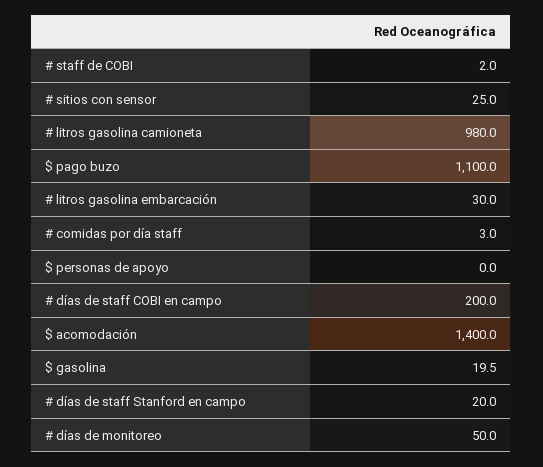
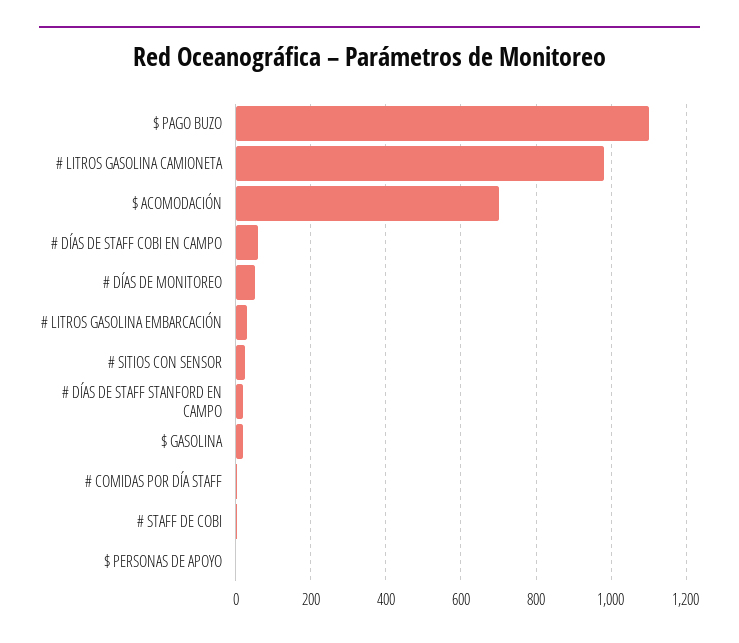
# días de staff COBI en campo: 200 -> 60
$ acomodación: 1400 -> 700

